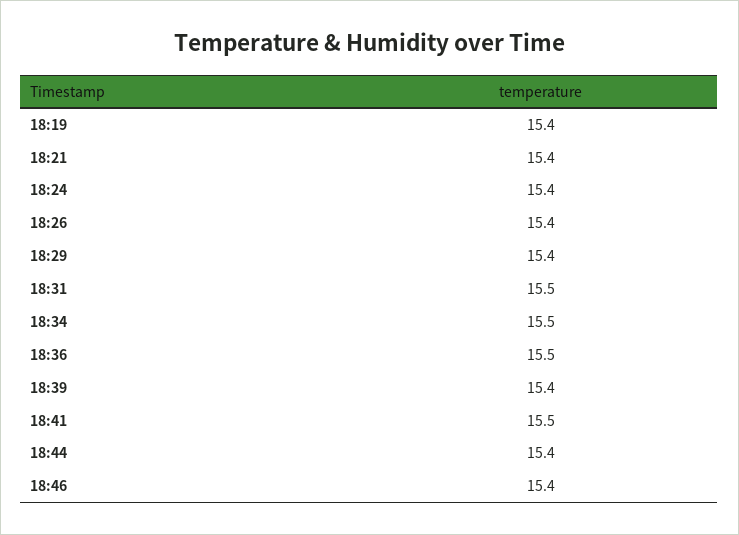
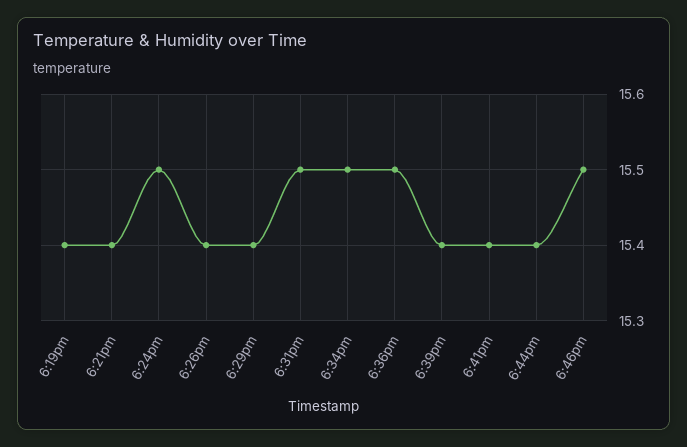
18:24: 15.4 -> 15.5
18:41: 15.5 -> 15.4
18:46: 15.4 -> 15.5

